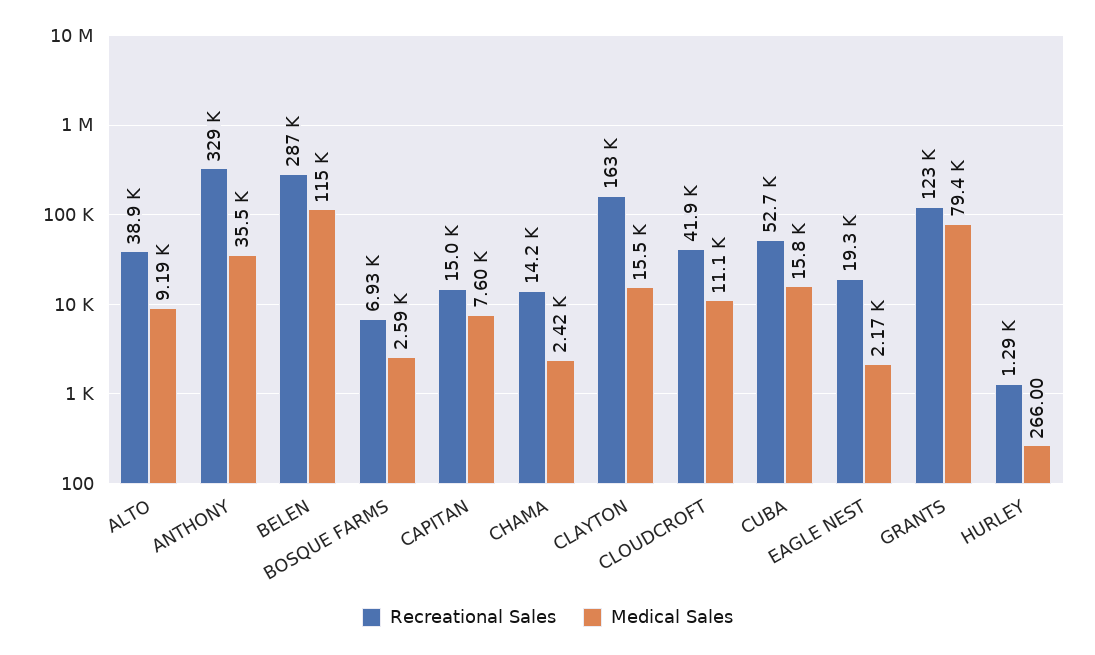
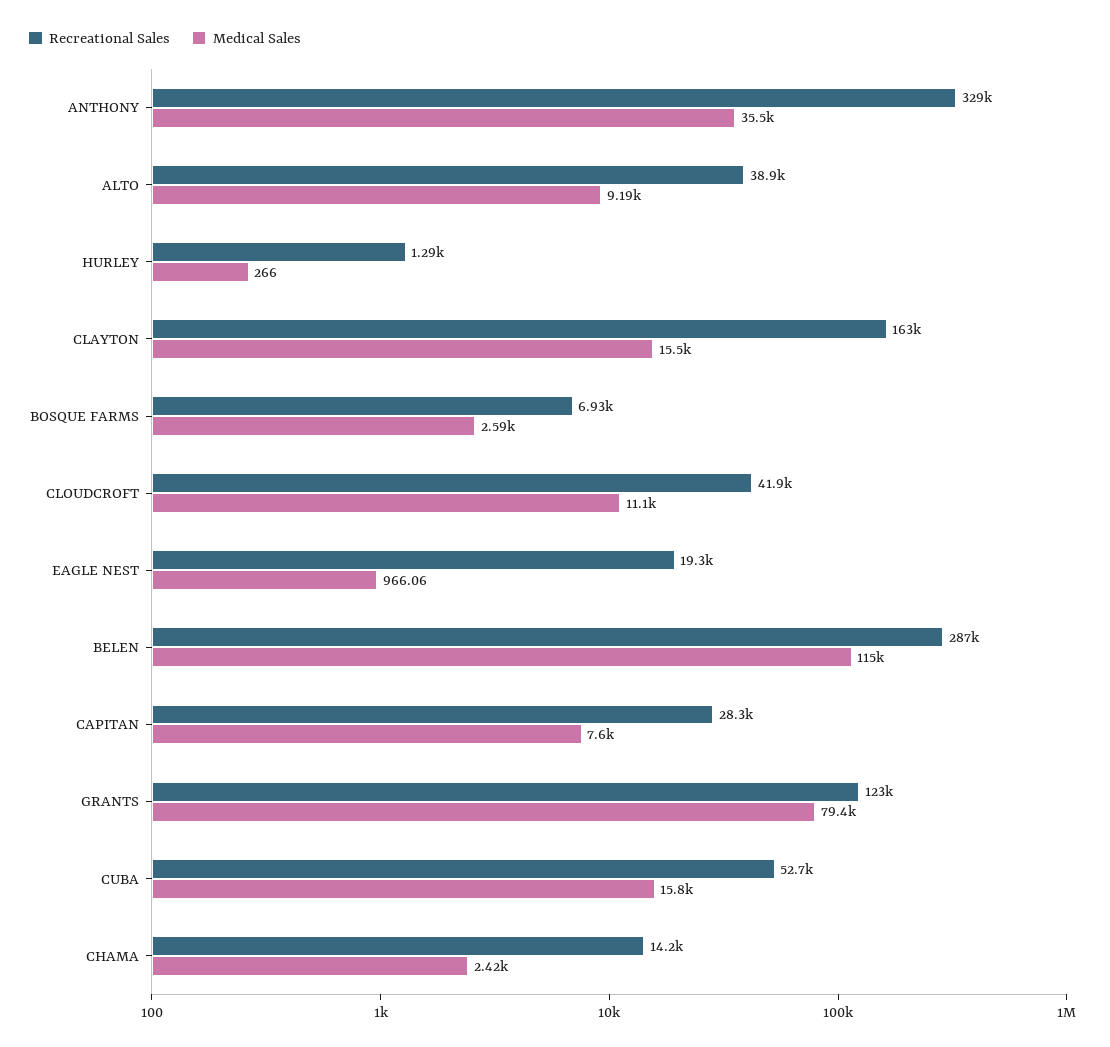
Recreational Sales, CAPITAN: 15000 -> 28300
Medical Sales, EAGLE NEST: 2170 -> 966.06

